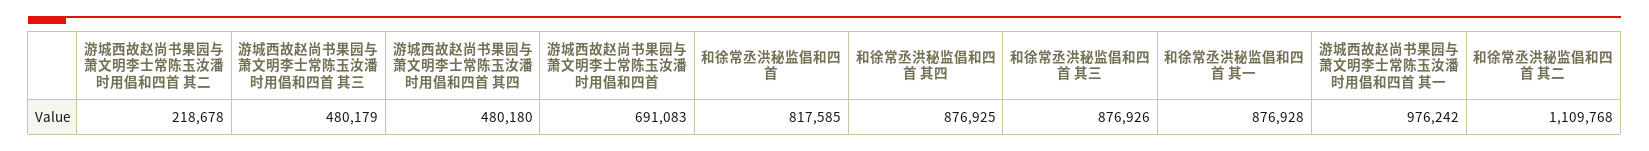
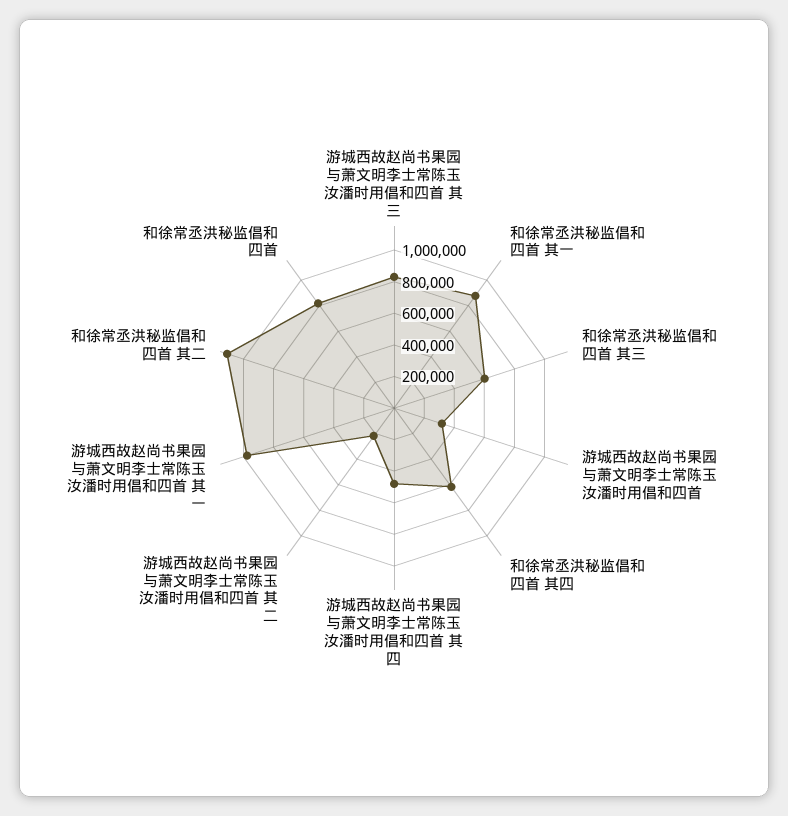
游城西故赵尚书果园与萧文明李士常陈玉汝潘时用倡和四首 其三: 480179 -> 800000
游城西故赵尚书果园与萧文明李士常陈玉汝潘时用倡和四首: 691083 -> 300000
和徐常丞洪秘监倡和四首 其四: 876925 -> 600000
和徐常丞洪秘监倡和四首 其三: 876926 -> 600000

